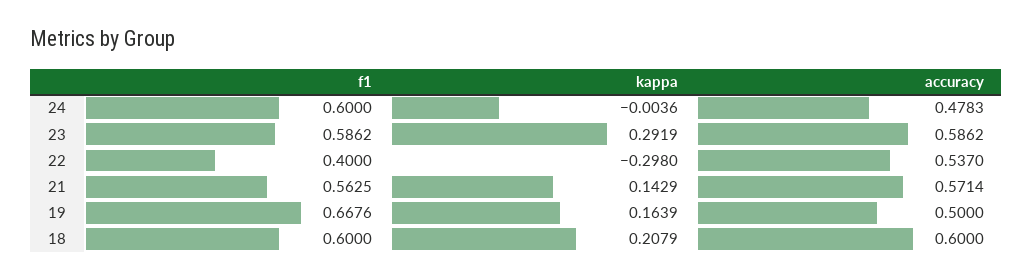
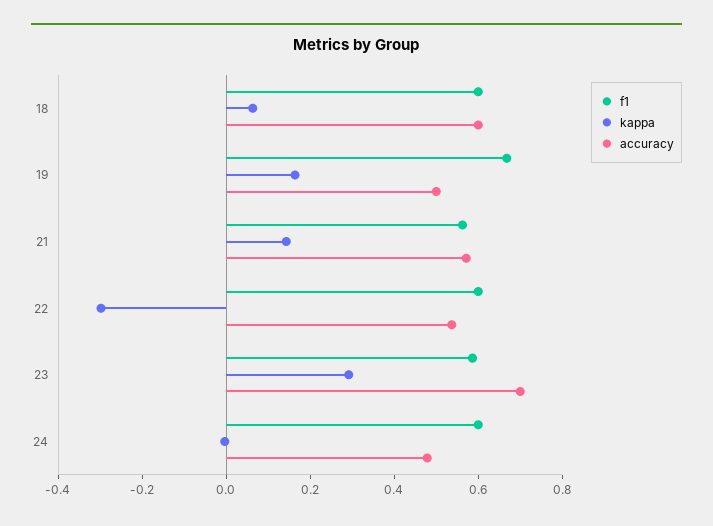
accuracy, 23: 0.5862 -> 0.7
f1, 22: 0.4 -> 0.6
kappa, 18: 0.2079 -> 0.05

